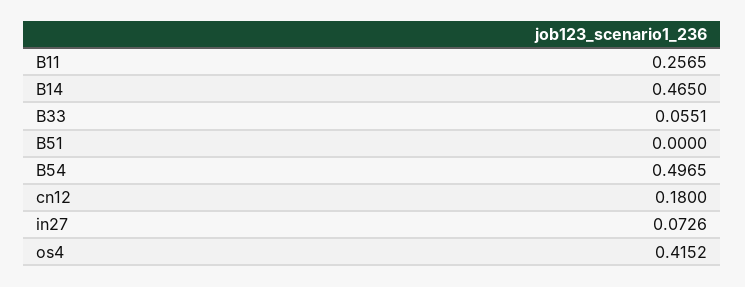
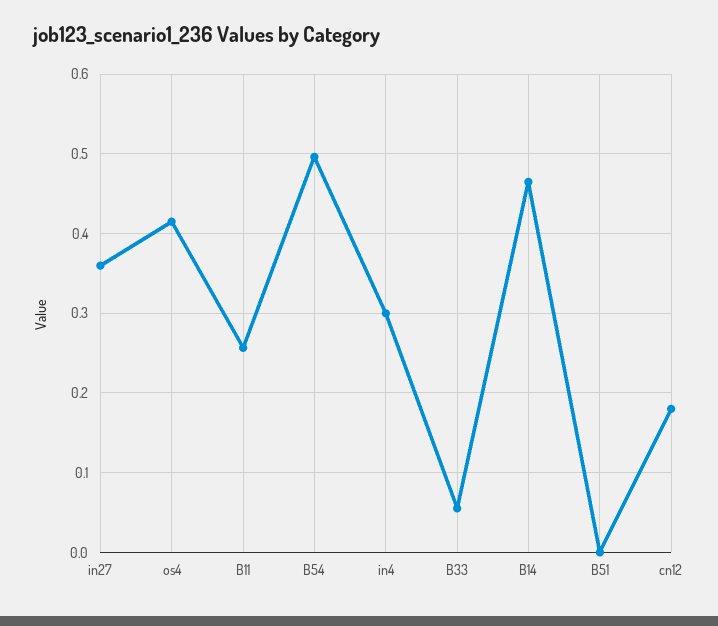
in27: 0.0726 -> 0.36
in4: none -> 0.3

